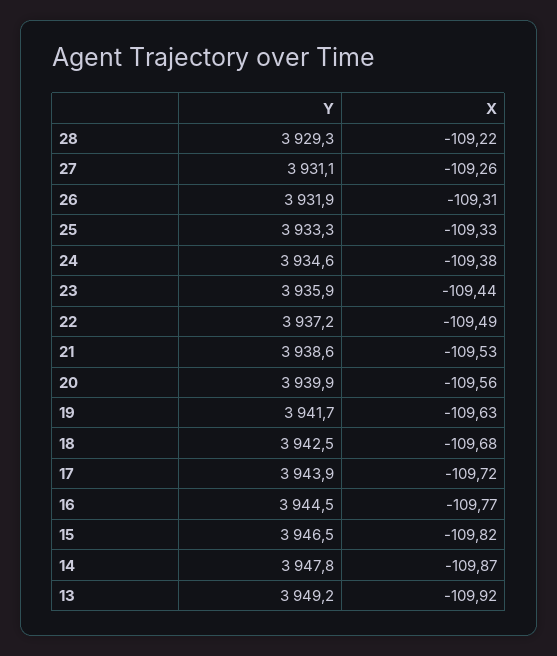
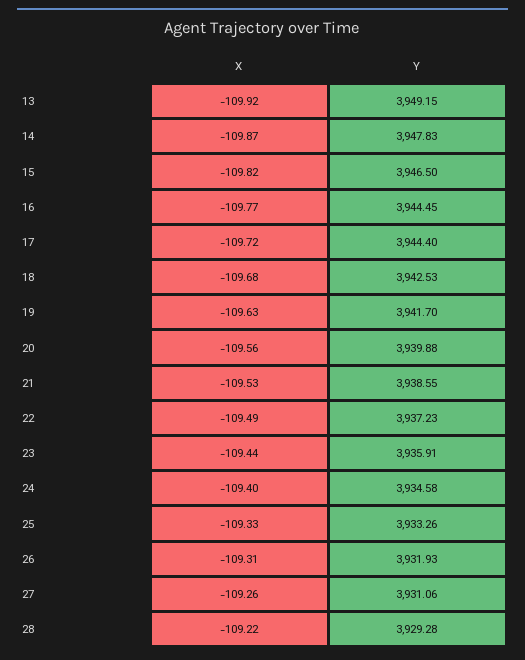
X, 24: -109.38 -> -109.4
Y, 17: 3943.9 -> 3944.4

